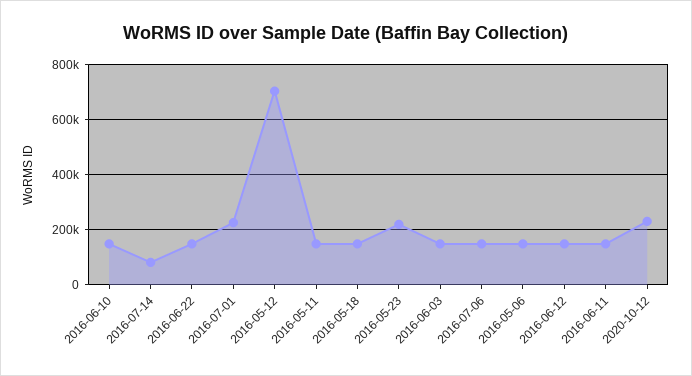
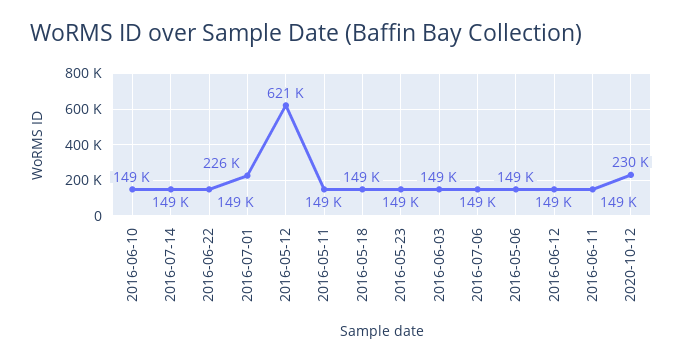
2016-07-14: 75000 -> 149000
2016-05-12: 700000 -> 621000
2016-05-23: 225000 -> 149000

